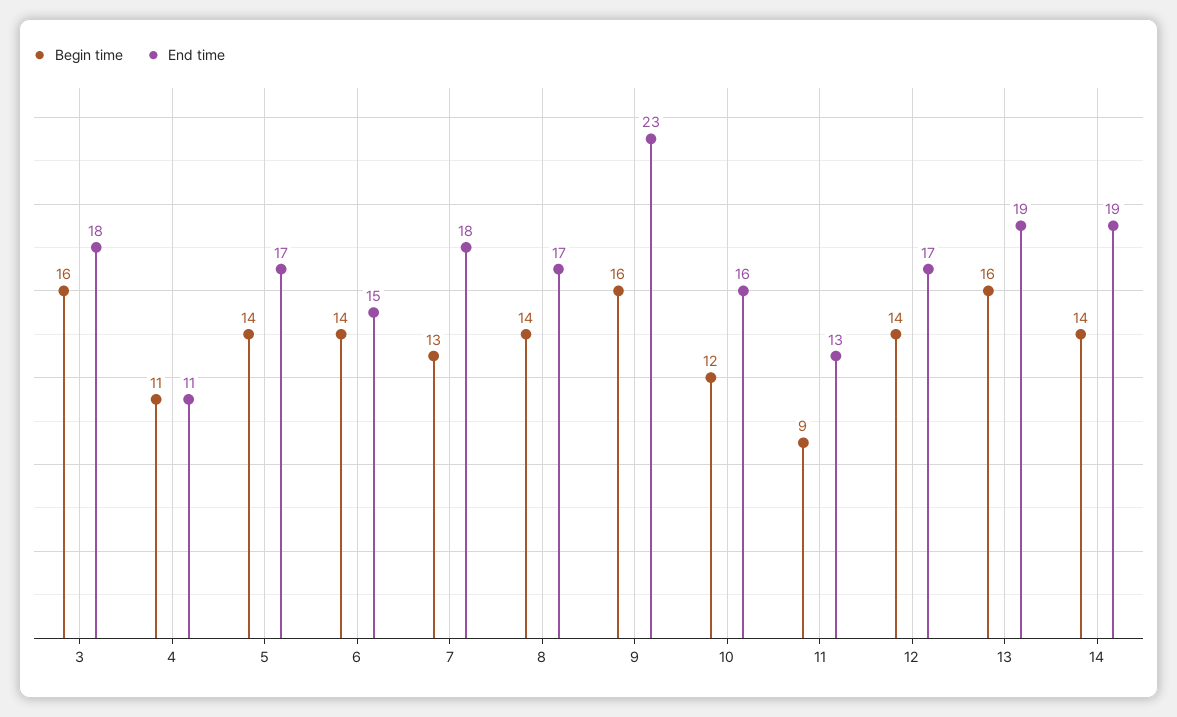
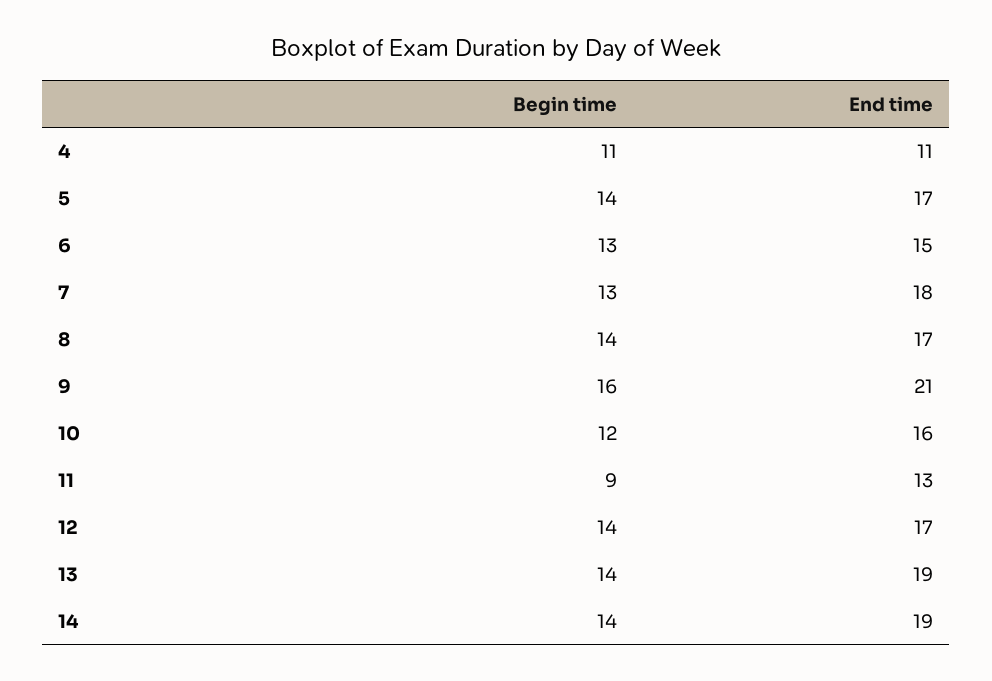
Begin time, 3: 16 -> none
End time, 3: 18 -> none
Begin time, 6: 14 -> 13
End time, 9: 23 -> 21
Begin time, 13: 16 -> 14

